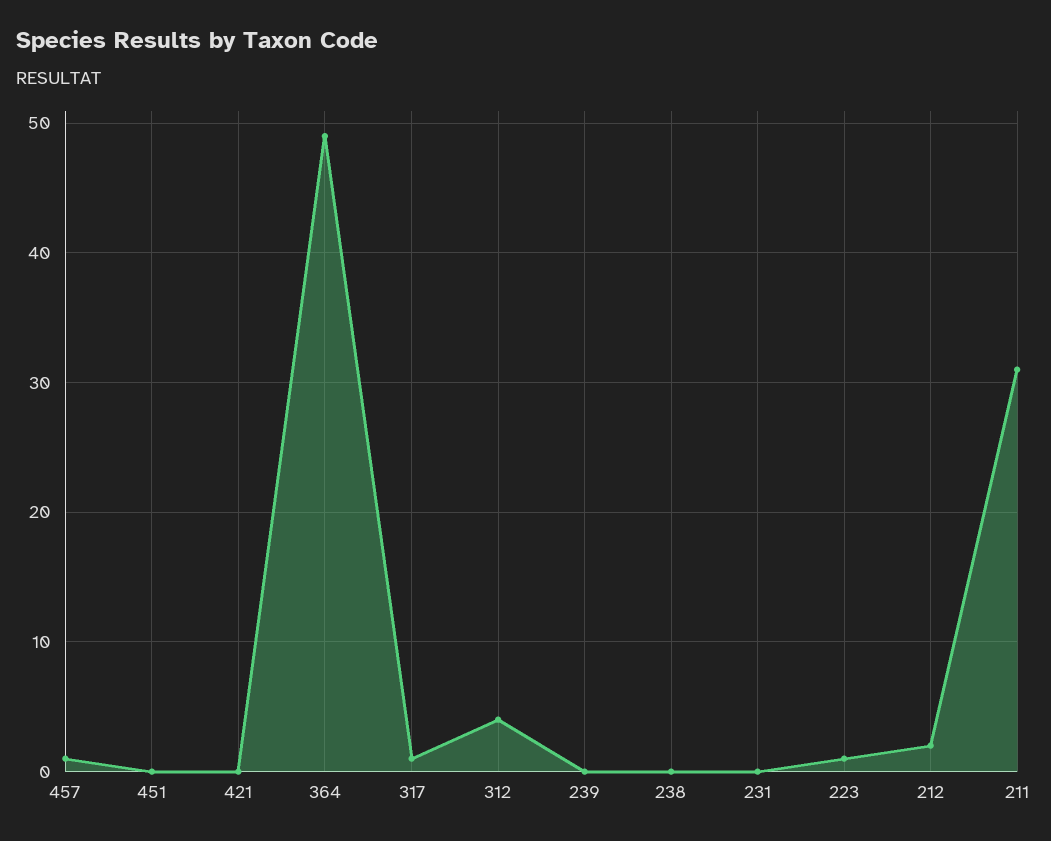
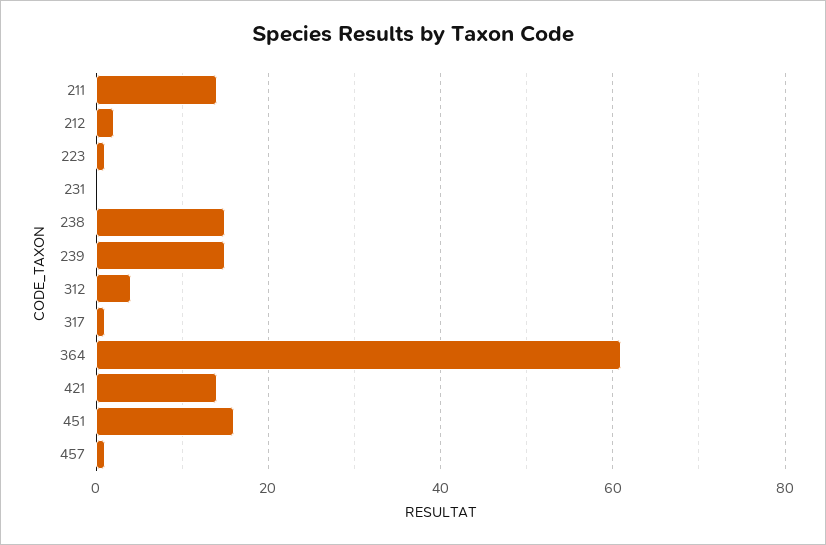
451: 0 -> 15
421: 0 -> 15
364: 49 -> 60
239: 0 -> 15
238: 0 -> 15
211: 31 -> 15

